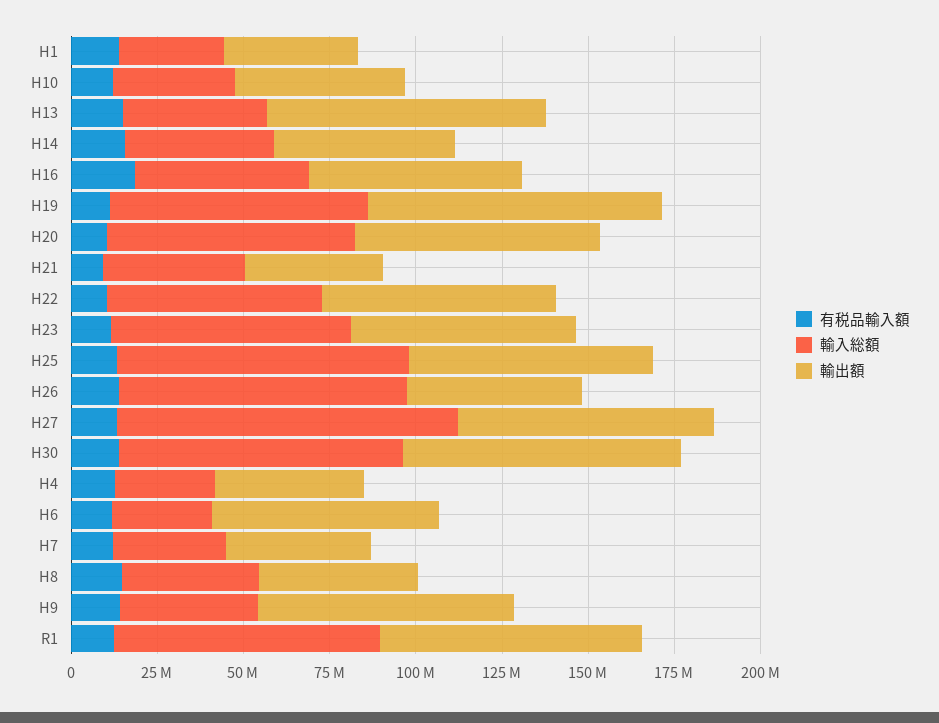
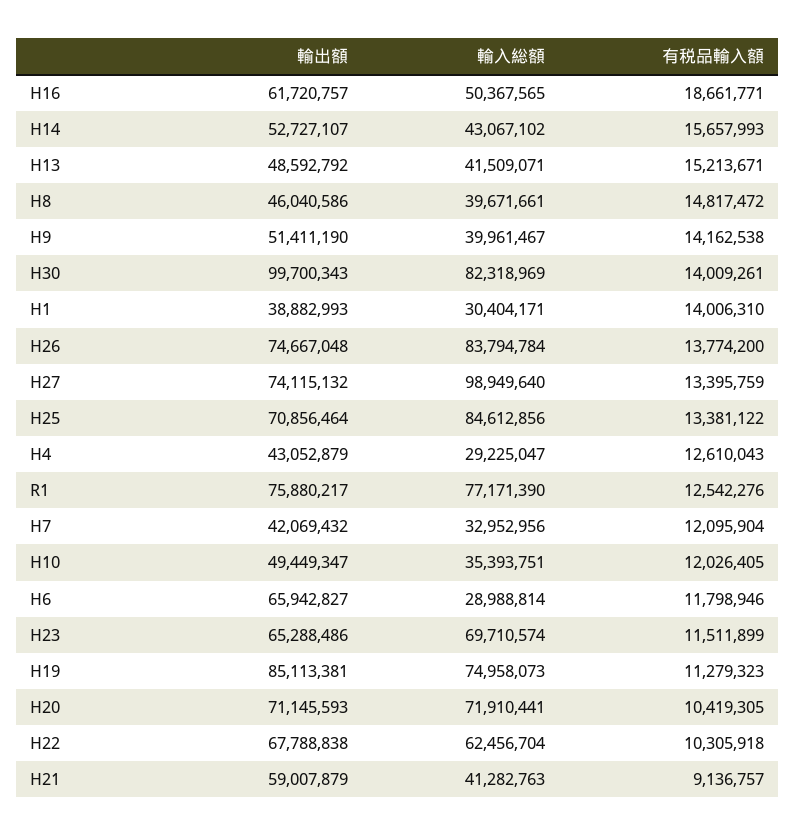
輸出額, H13: 80000000 -> 48592792
輸出額, H21: 40000000 -> 59007879
輸出額, H26: 50000000 -> 74667048
輸出額, H30: 80000000 -> 99700343
輸出額, H9: 75000000 -> 51411190

